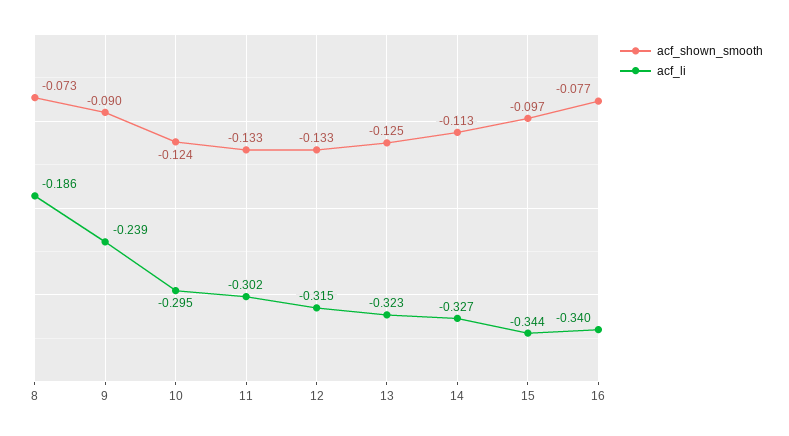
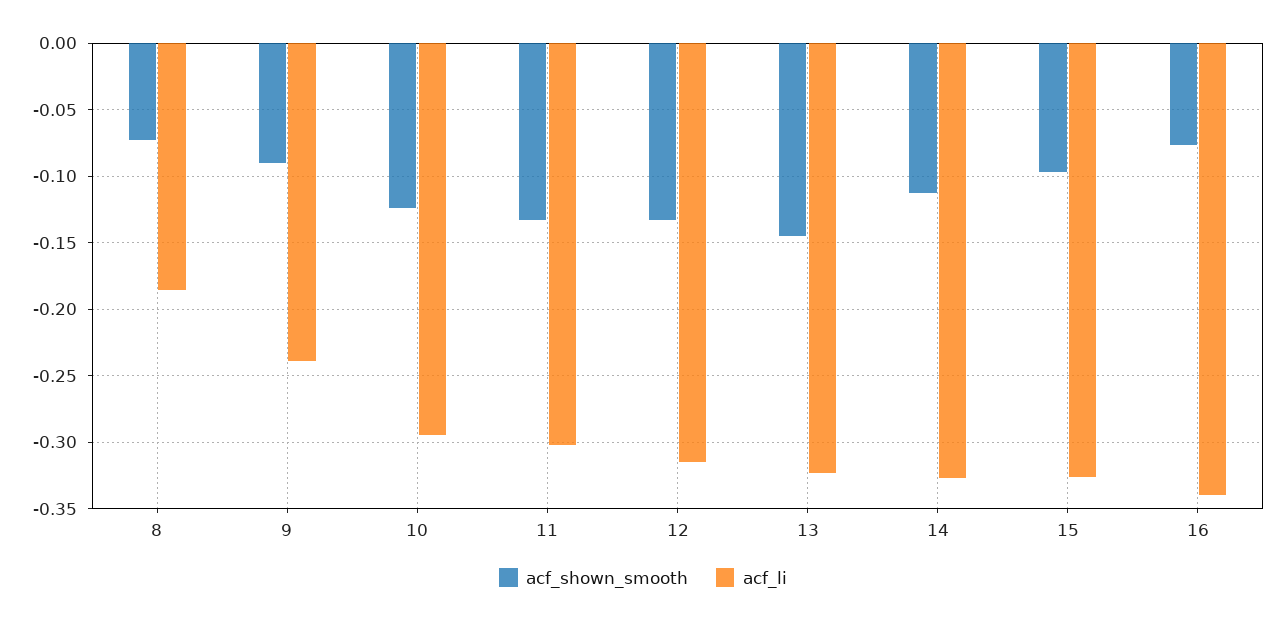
acf_shown_smooth, 13: -0.125 -> -0.145
acf_li, 15: -0.344 -> -0.325

